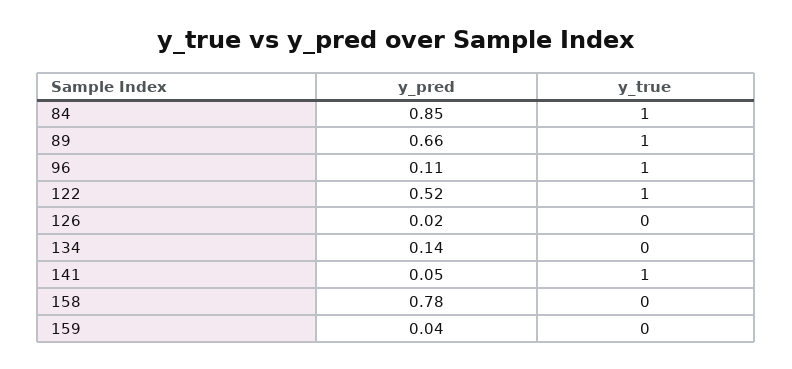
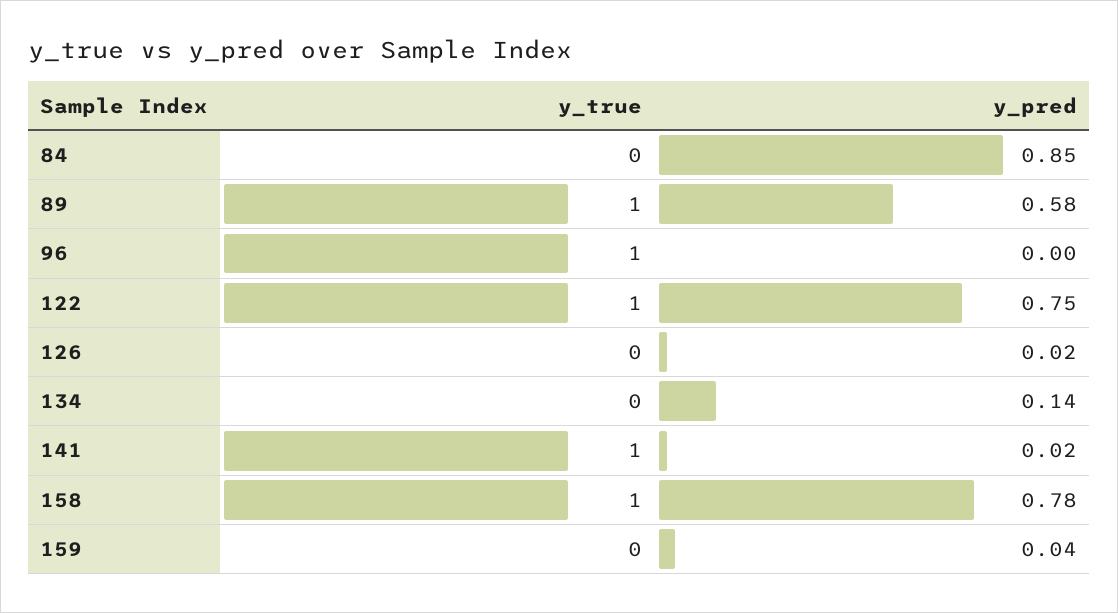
y_true, 84: 1 -> 0
y_pred, 89: 0.66 -> 0.58
y_pred, 96: 0.11 -> 0
y_pred, 122: 0.52 -> 0.75
y_pred, 141: 0.05 -> 0.02
y_true, 158: 0 -> 1

